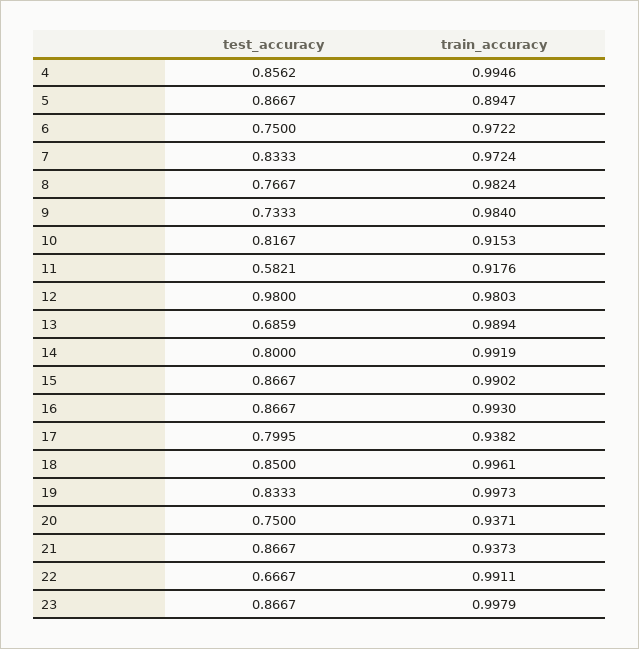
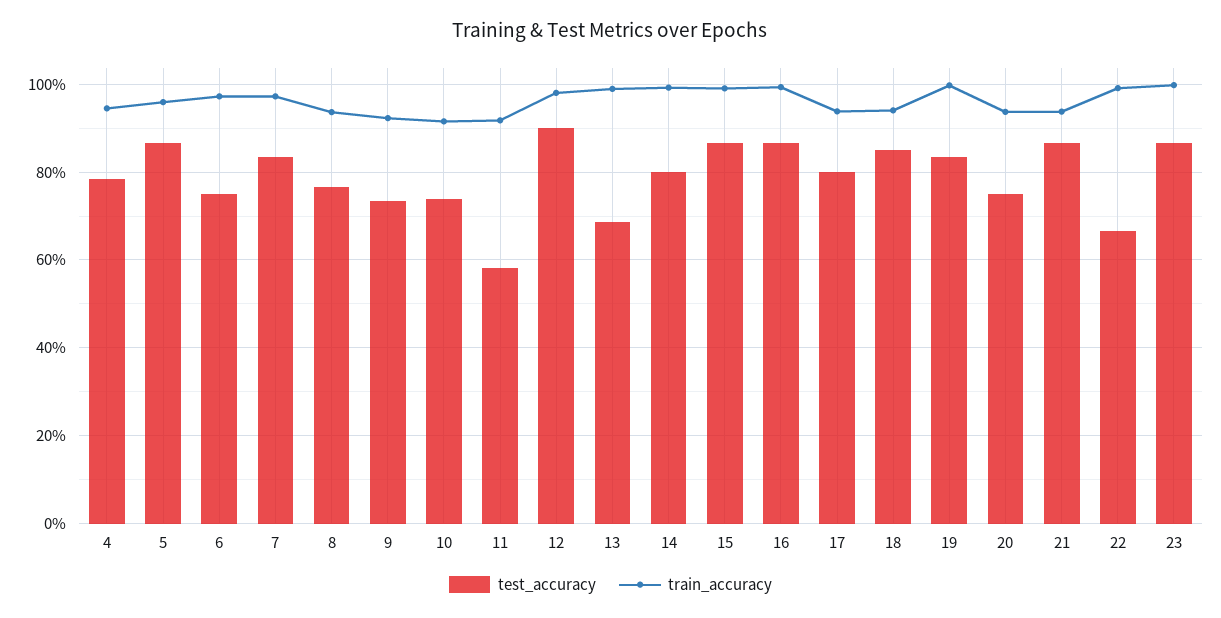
test_accuracy, 4: 0.8562 -> 0.78
train_accuracy, 4: 0.9946 -> 0.94
train_accuracy, 5: 0.8947 -> 0.96
train_accuracy, 8: 0.9824 -> 0.94
train_accuracy, 9: 0.984 -> 0.92
test_accuracy, 10: 0.8167 -> 0.74
test_accuracy, 12: 0.98 -> 0.9
train_accuracy, 18: 0.9961 -> 0.94

